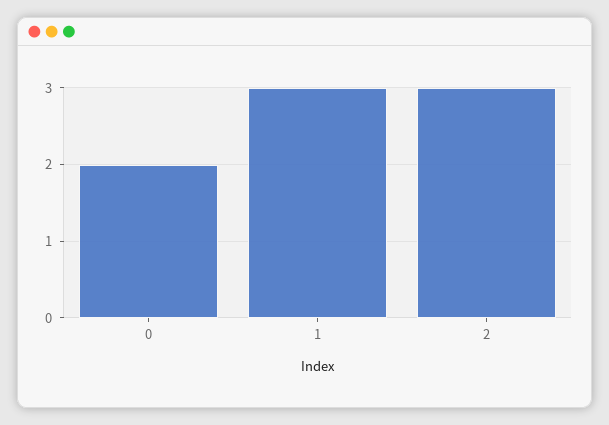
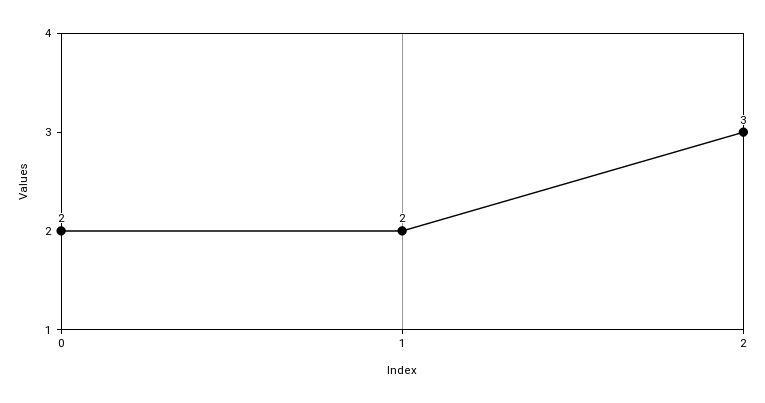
1: 3 -> 2

